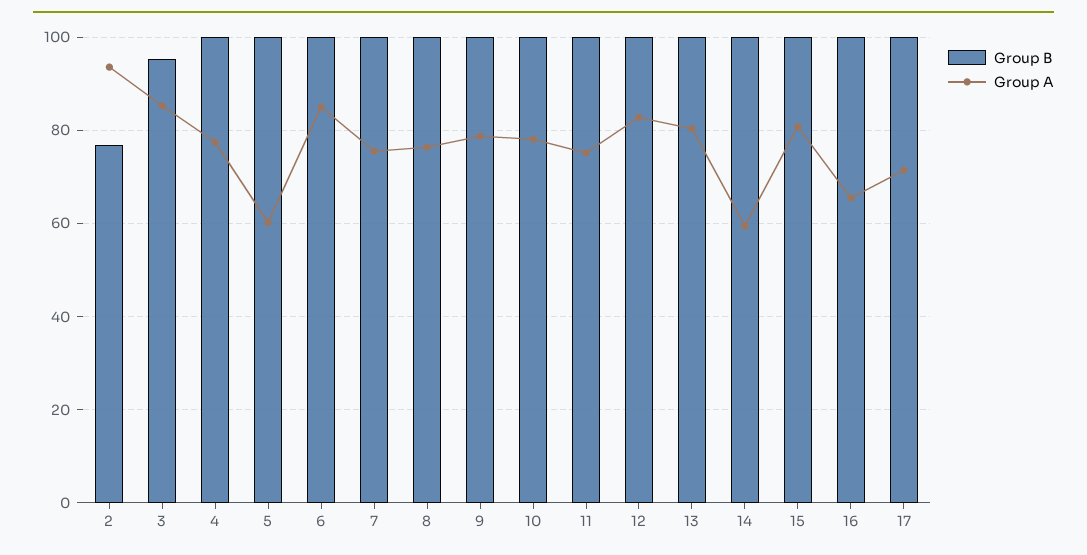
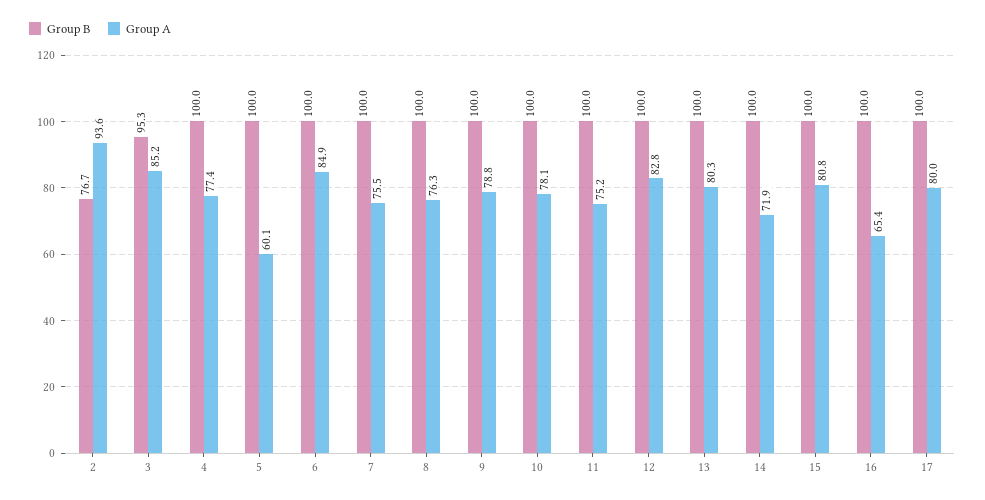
Group A, 14: 60 -> 71.9
Group A, 17: 72 -> 80

